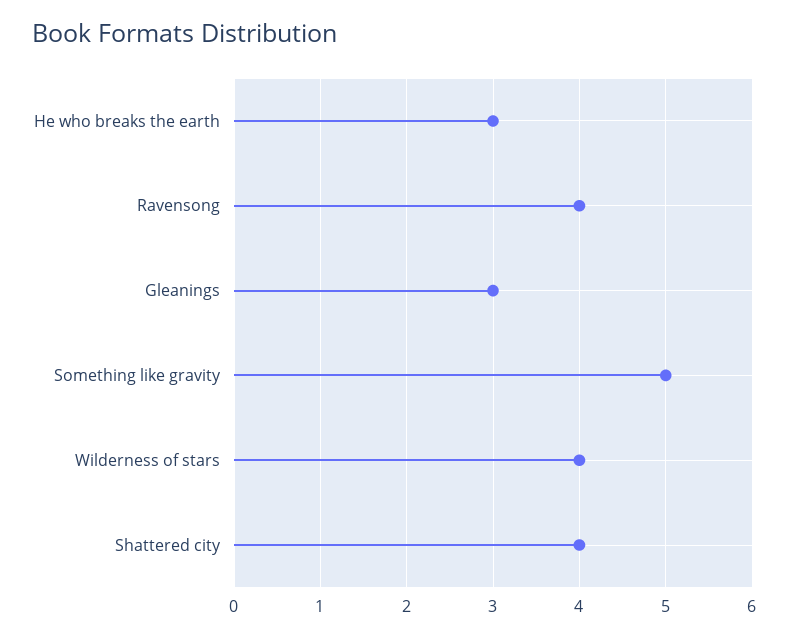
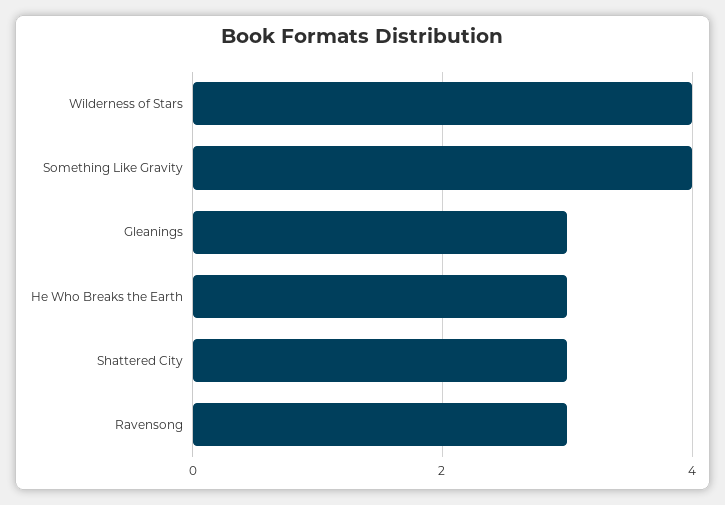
Ravensong: 4 -> 3
Something like gravity: 5 -> 4
Shattered city: 4 -> 3

